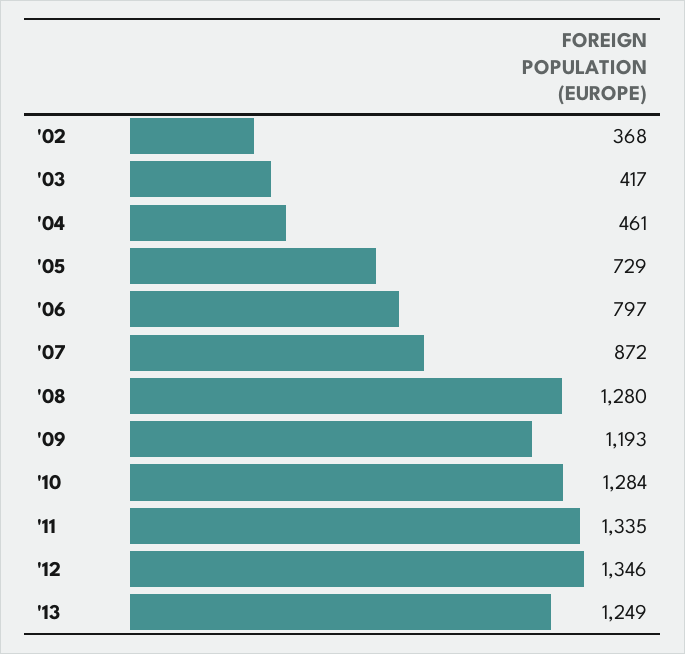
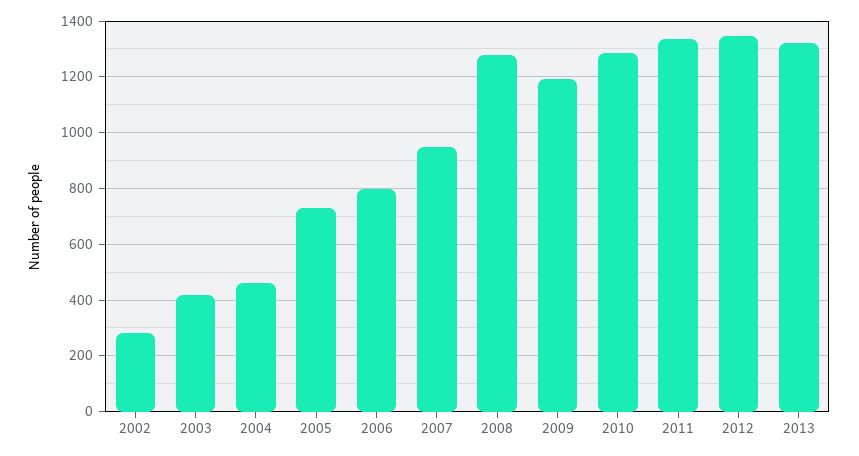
'02: 368 -> 275
'07: 872 -> 950
'13: 1249 -> 1325

